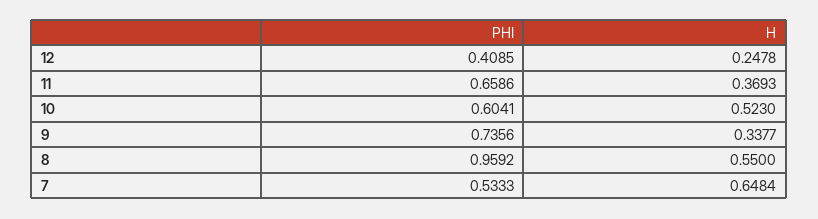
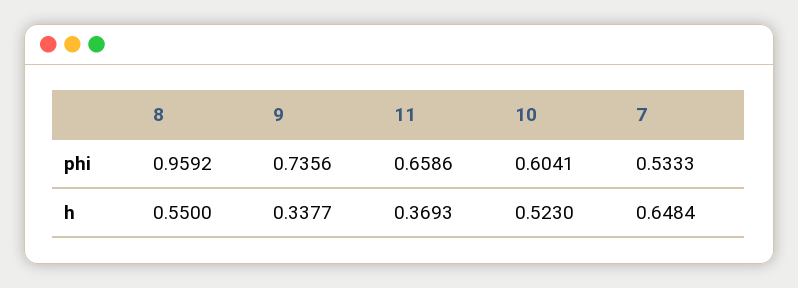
PHI, 12: 0.4085 -> none
H, 12: 0.2478 -> none

